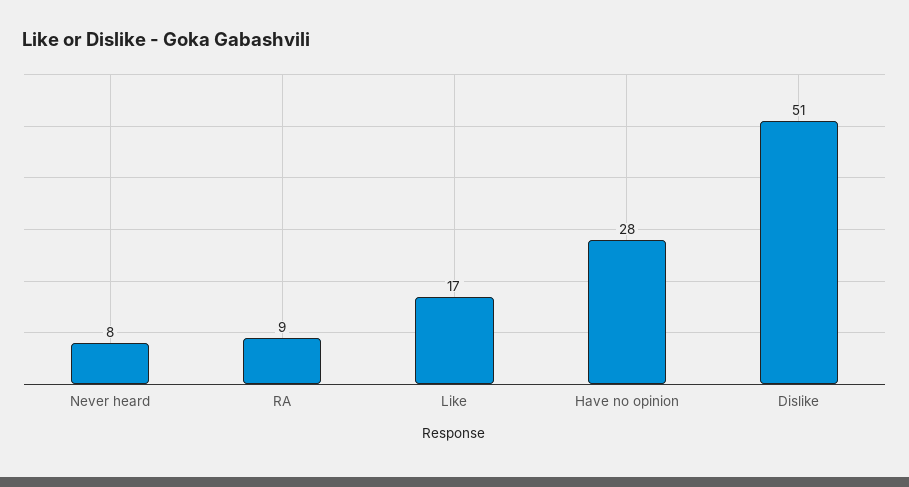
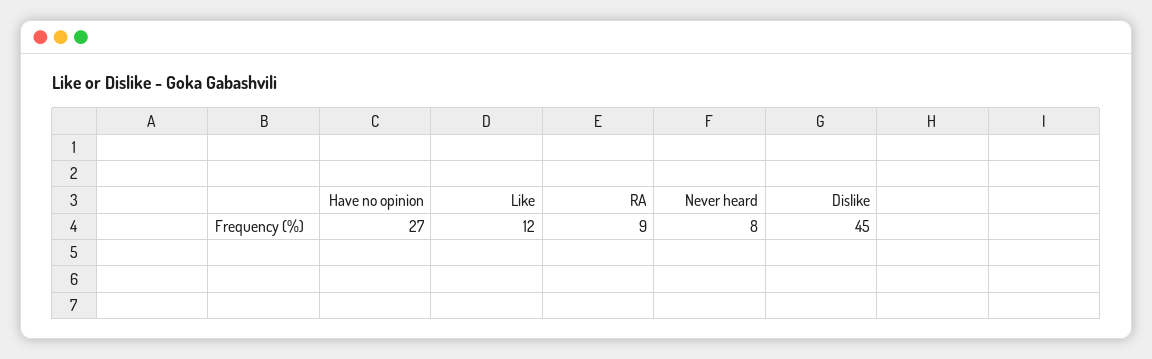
Like: 17 -> 12
Have no opinion: 28 -> 27
Dislike: 51 -> 45

